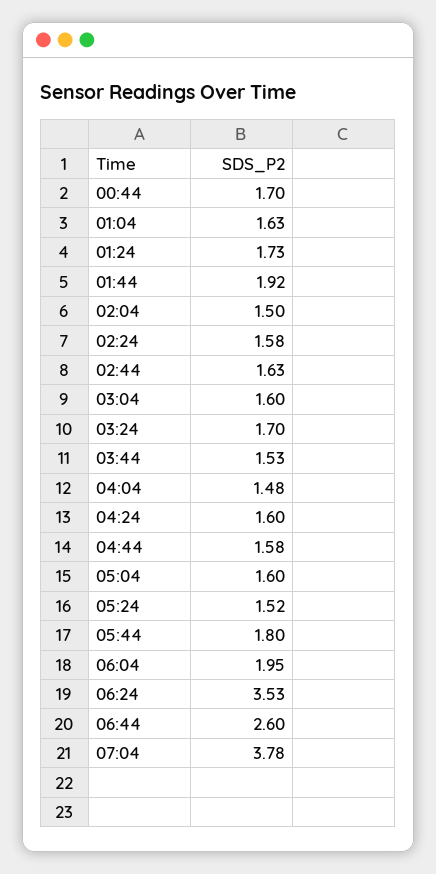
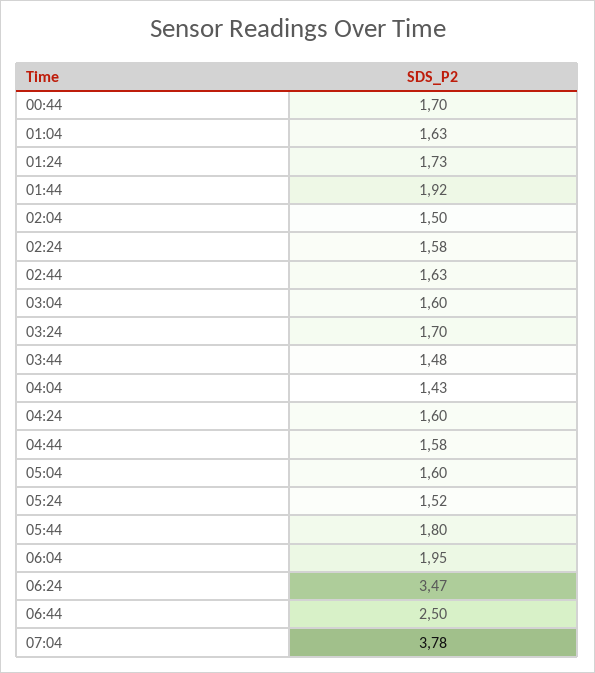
03:44: 1.53 -> 1.48
04:04: 1.48 -> 1.43
06:24: 3.53 -> 3.47
06:44: 2.6 -> 2.5

